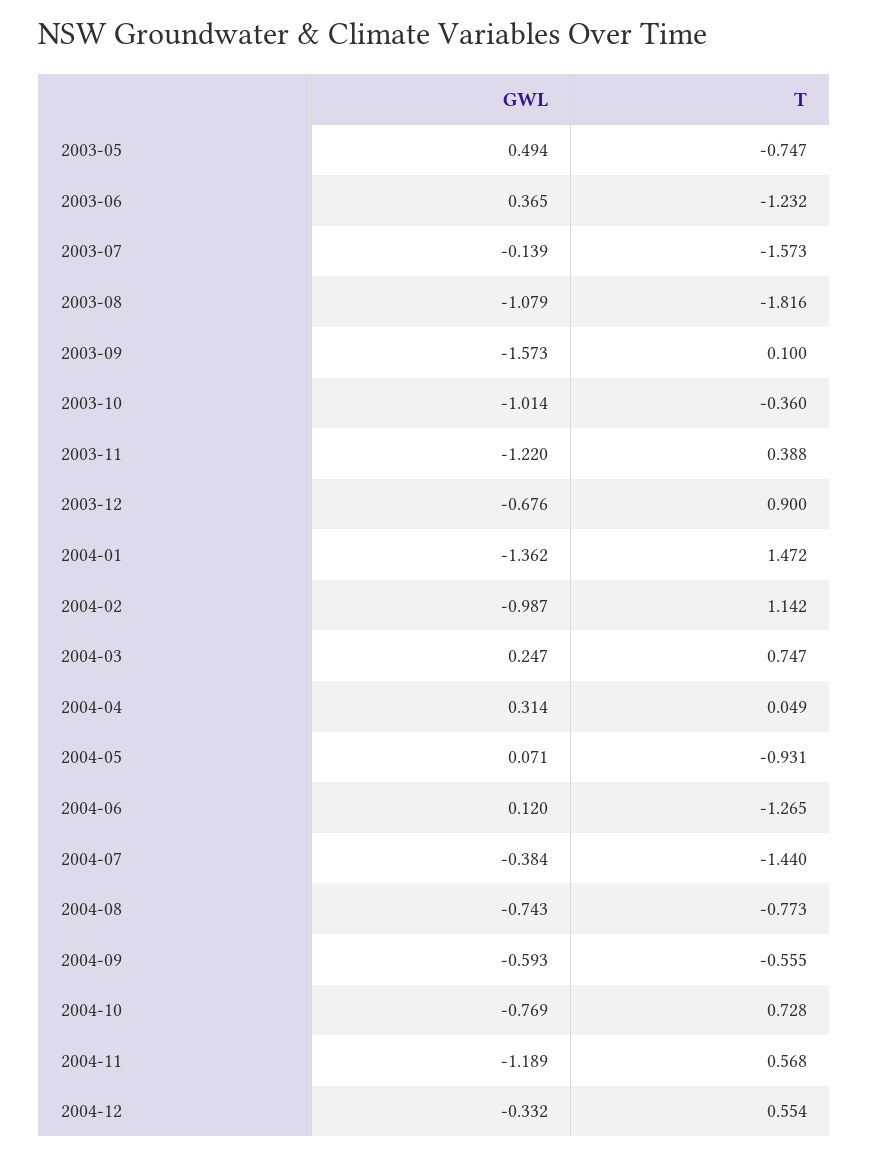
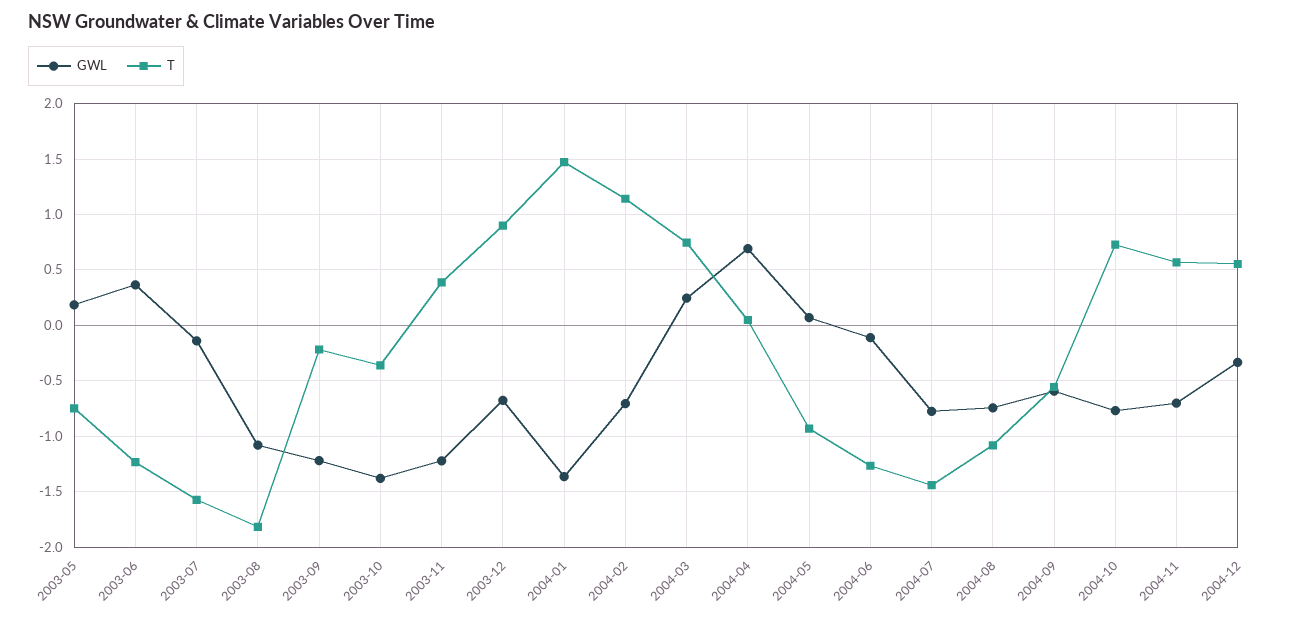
GWL, 2003-05: 0.494 -> 0.2
GWL, 2003-09: -1.573 -> -1.2
T, 2003-09: 0.1 -> -0.2
GWL, 2003-10: -1.014 -> -1.4
GWL, 2004-02: -0.987 -> -0.7
GWL, 2004-04: 0.314 -> 0.7
GWL, 2004-06: 0.12 -> -0.1
GWL, 2004-07: -0.384 -> -0.8
T, 2004-08: -0.773 -> -1.1
GWL, 2004-11: -1.189 -> -0.7

